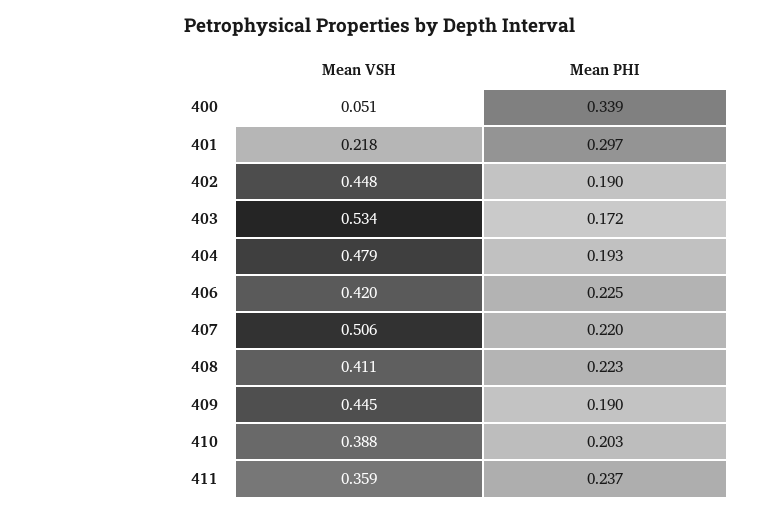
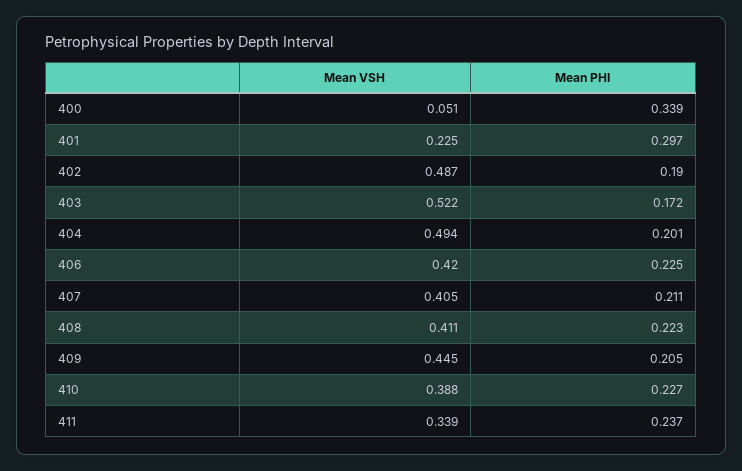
Mean VSH, 401: 0.218 -> 0.225
Mean VSH, 402: 0.448 -> 0.487
Mean VSH, 403: 0.534 -> 0.522
Mean VSH, 404: 0.479 -> 0.494
Mean PHI, 404: 0.193 -> 0.201
Mean VSH, 407: 0.506 -> 0.405
Mean PHI, 407: 0.22 -> 0.211
Mean PHI, 409: 0.19 -> 0.205
Mean PHI, 410: 0.203 -> 0.227
Mean VSH, 411: 0.359 -> 0.339

